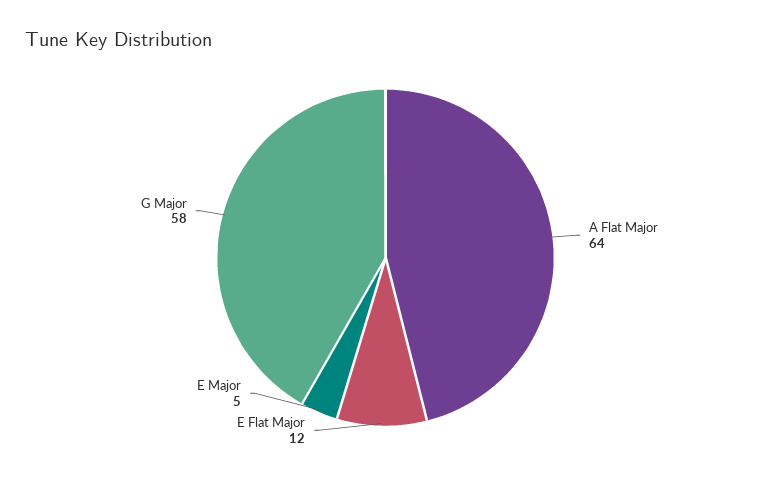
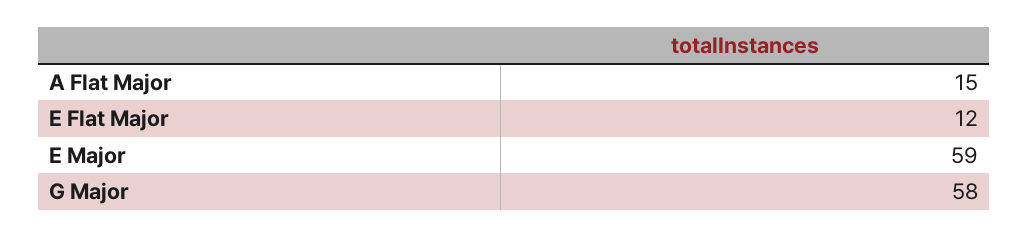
A Flat Major: 64 -> 15
E Major: 5 -> 59

